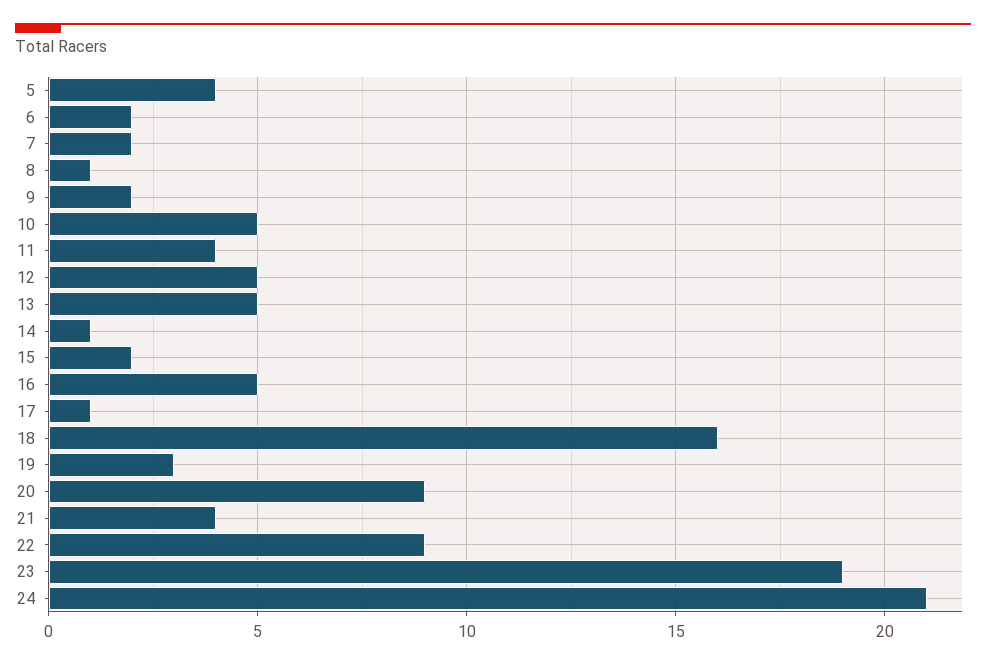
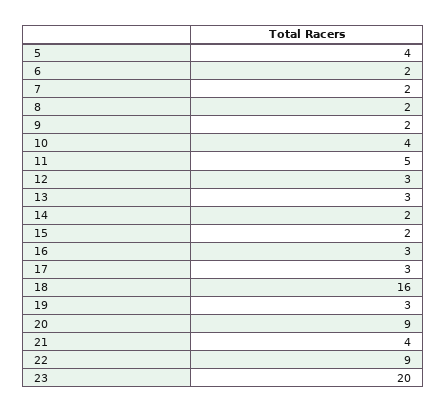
8: 1 -> 2
10: 5 -> 4
11: 4 -> 5
12: 5 -> 3
13: 5 -> 3
14: 1 -> 2
16: 5 -> 3
17: 1 -> 3
23: 19 -> 20
24: 21 -> none

